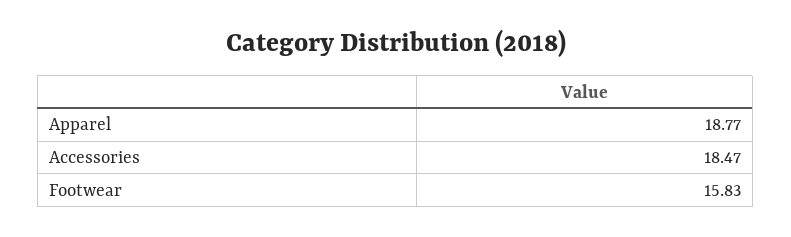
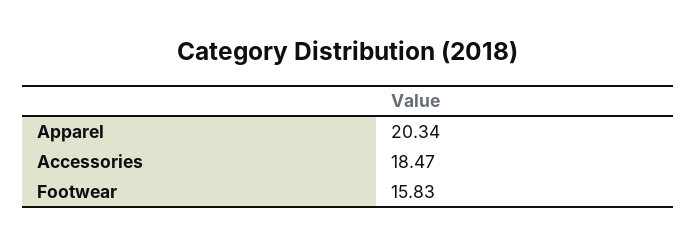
Apparel: 18.77 -> 20.34

